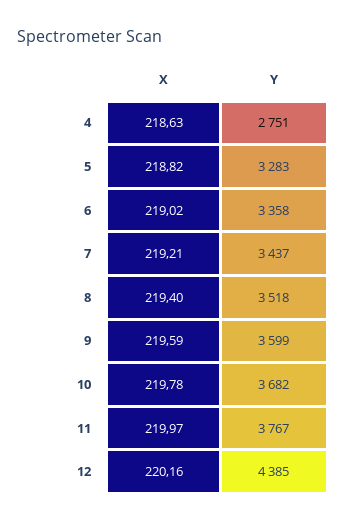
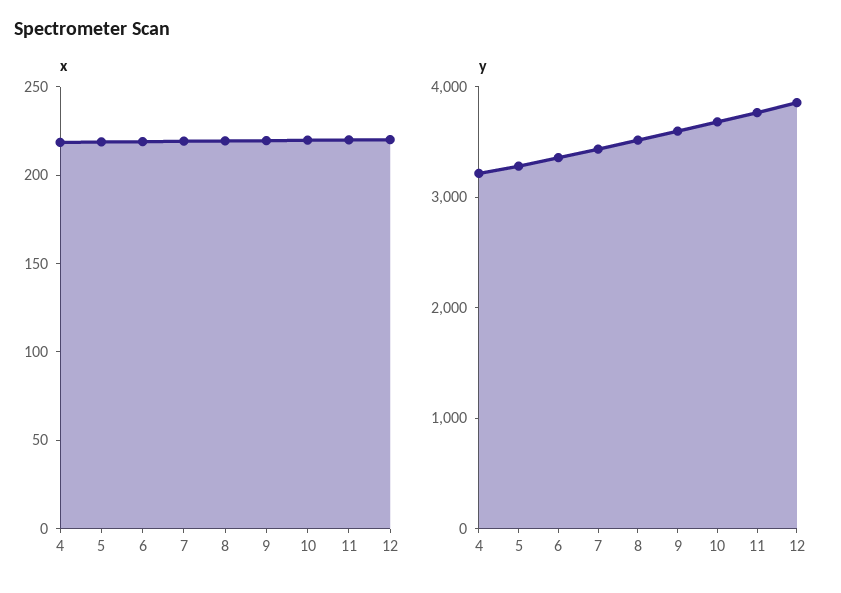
Y, 4: 2751 -> 3200
Y, 12: 4385 -> 3800

